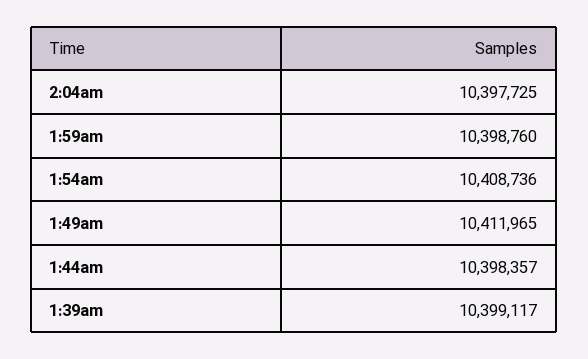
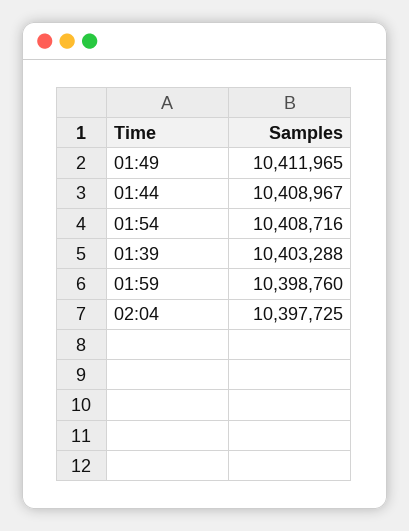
1:54am: 10408736 -> 10408716
1:44am: 10398357 -> 10408967
1:39am: 10399117 -> 10403288

